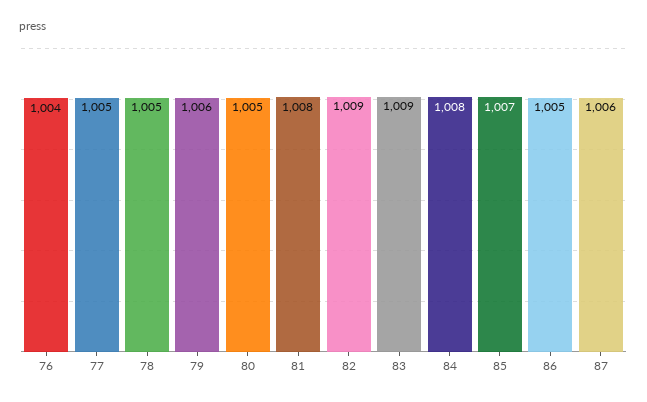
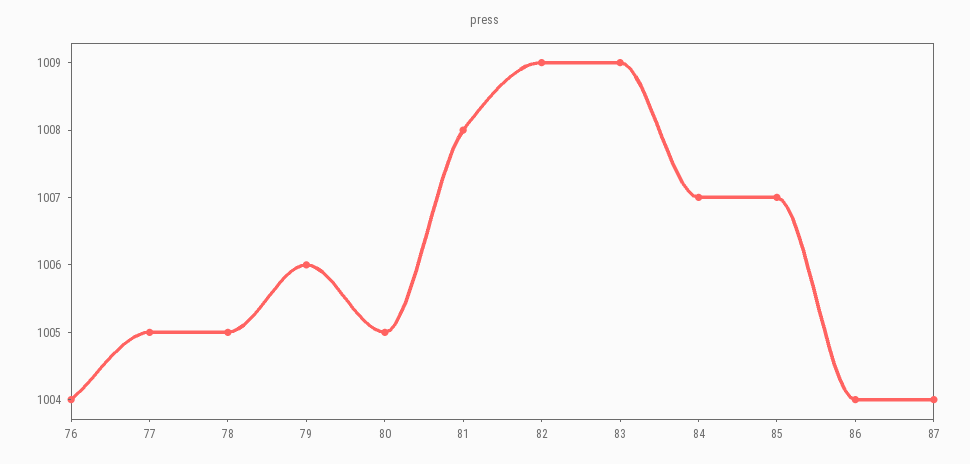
84: 1008 -> 1007
86: 1005 -> 1004
87: 1006 -> 1004

